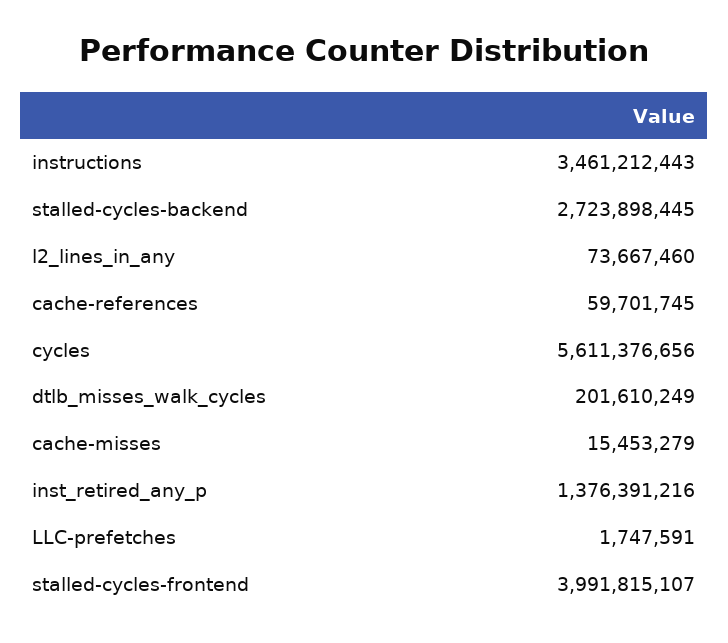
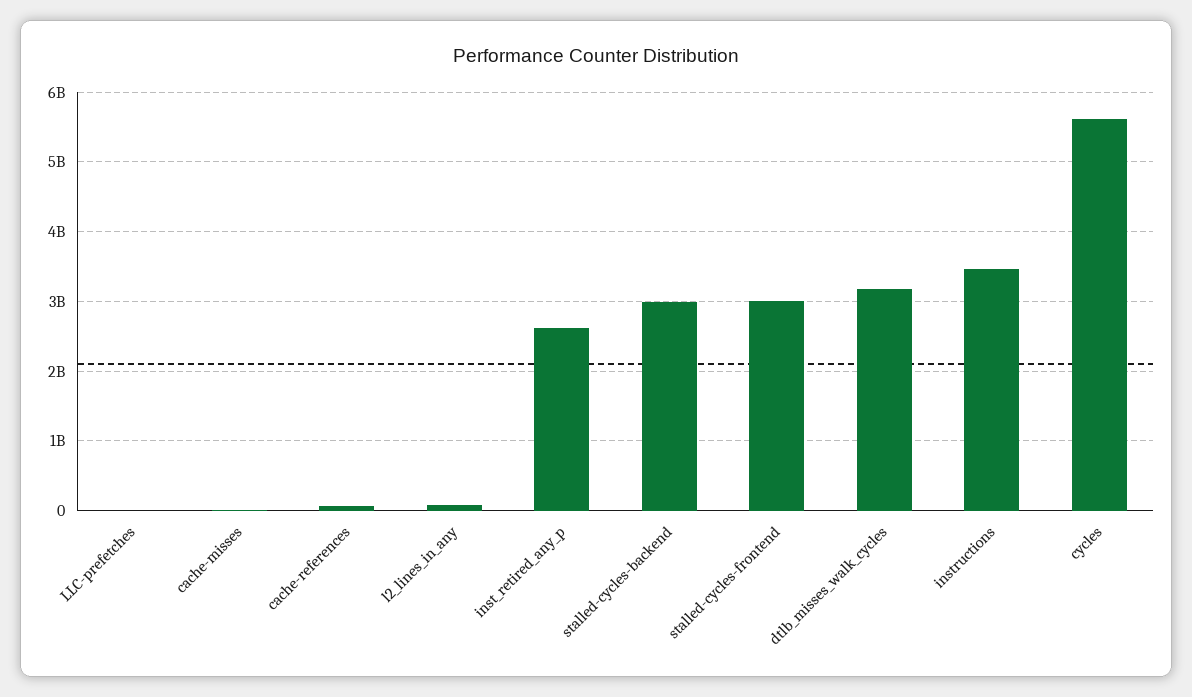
stalled-cycles-backend: 2723898445 -> 3000000000
dtlb_misses_walk_cycles: 201610249 -> 3200000000
inst_retired_any_p: 1376391216 -> 2600000000
stalled-cycles-frontend: 3991815107 -> 3000000000

